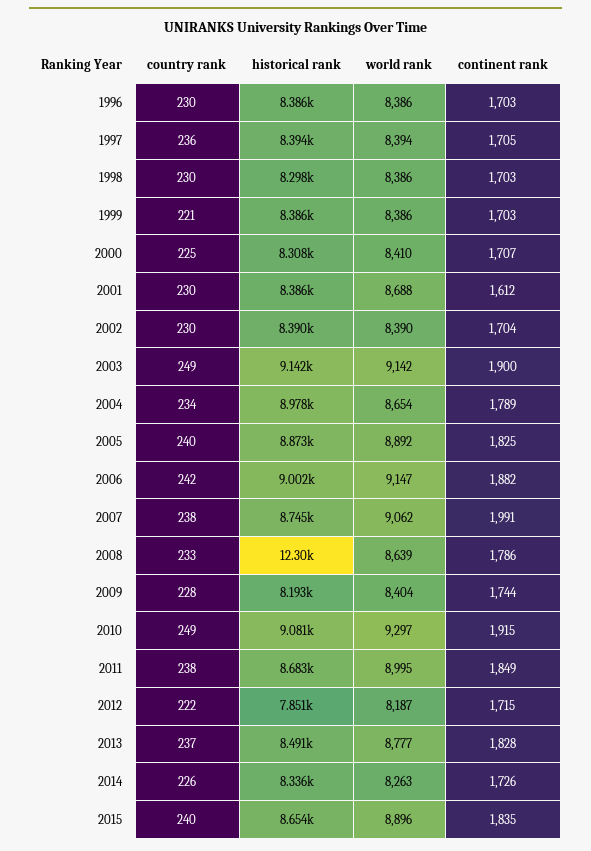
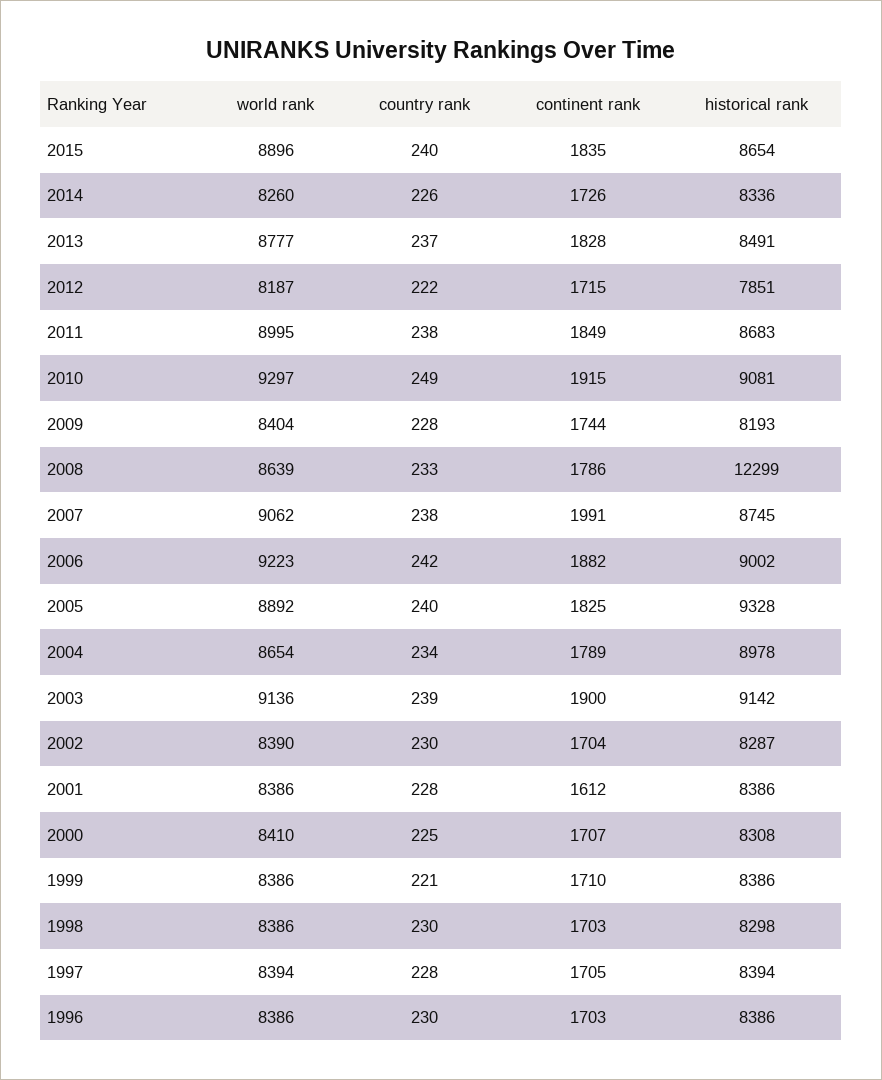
country rank, 1997: 236 -> 228
continent rank, 1999: 1703 -> 1710
country rank, 2001: 230 -> 228
world rank, 2001: 8688 -> 8386
historical rank, 2002: 8390 -> 8287
country rank, 2003: 249 -> 239
world rank, 2003: 9142 -> 9136
historical rank, 2005: 8873 -> 9328
world rank, 2006: 9147 -> 9223
world rank, 2014: 8263 -> 8260

